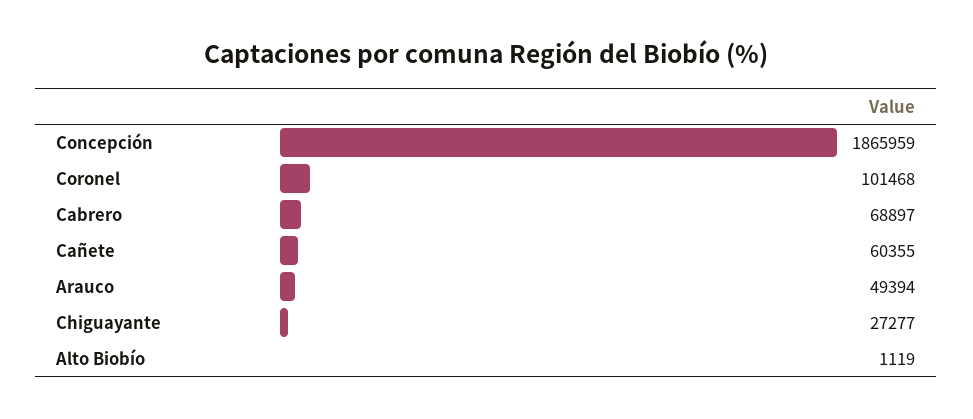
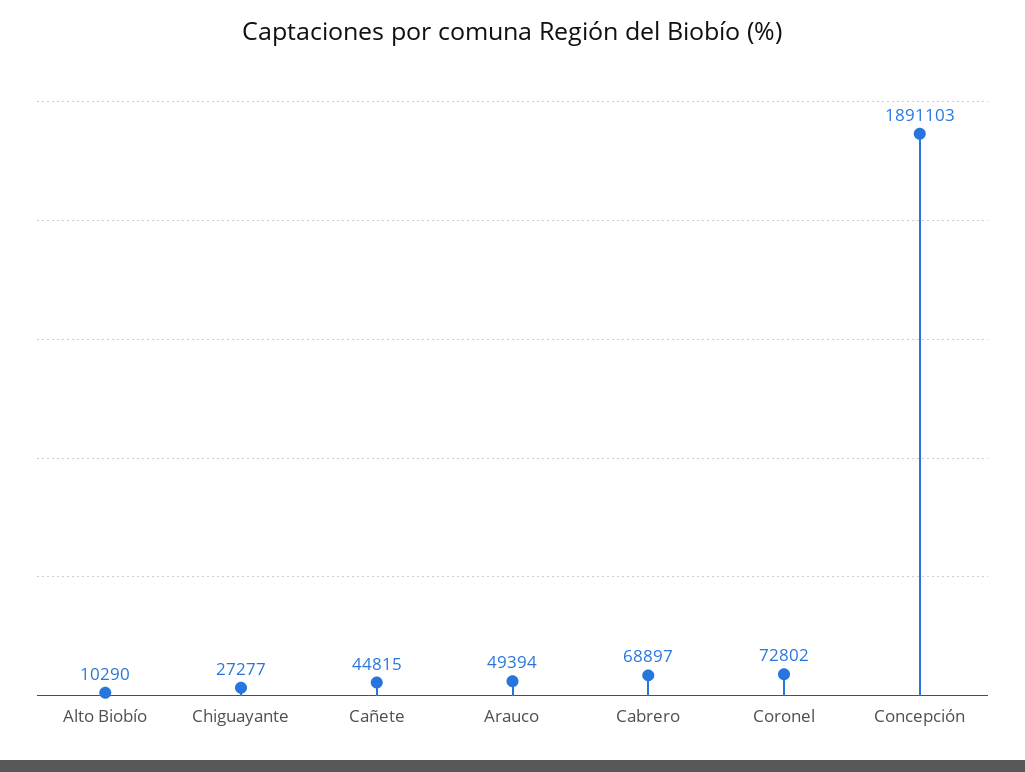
Concepción: 1865959 -> 1891103
Coronel: 101468 -> 72802
Cañete: 60355 -> 44815
Alto Biobío: 1119 -> 10290

